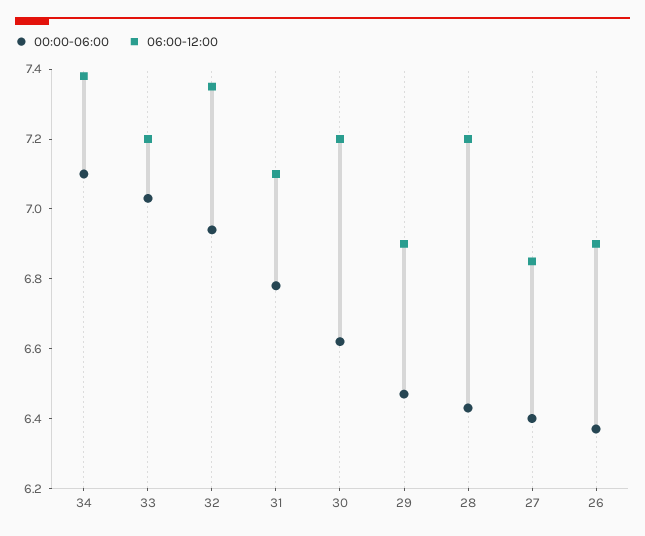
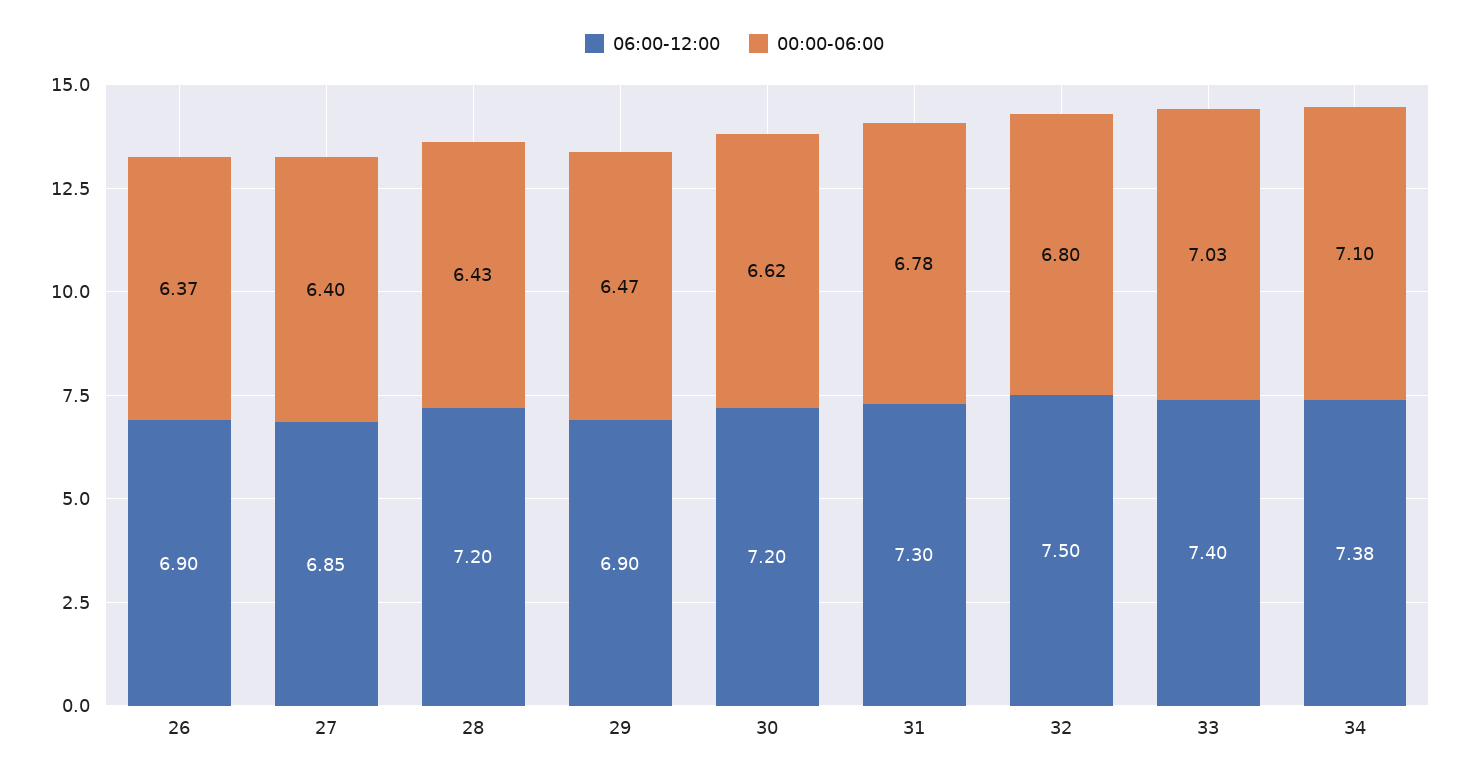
06:00-12:00, 33: 7.2 -> 7.4
00:00-06:00, 32: 6.95 -> 6.8
06:00-12:00, 32: 7.35 -> 7.5
06:00-12:00, 31: 7.1 -> 7.3

